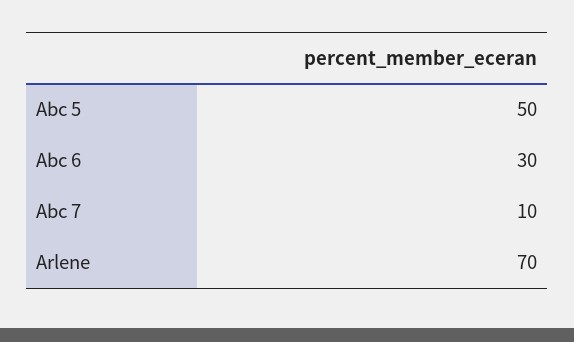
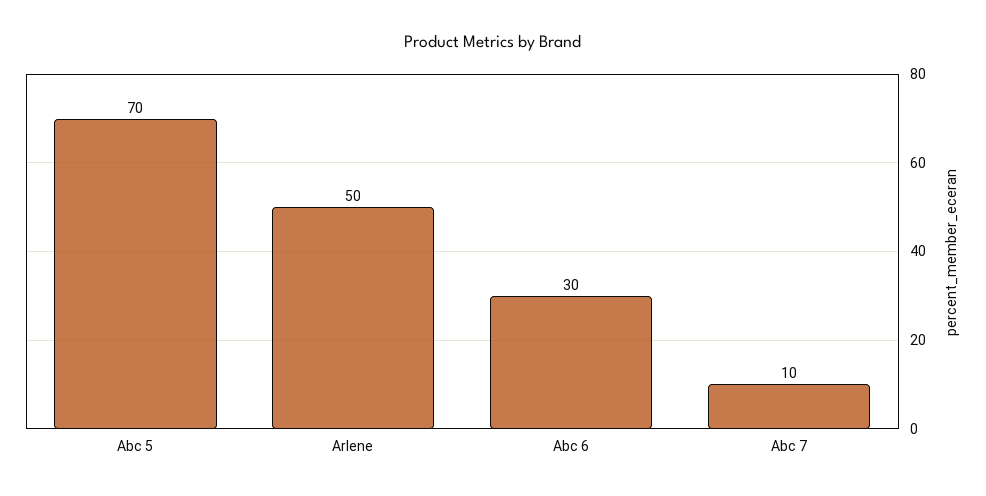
Abc 5: 50 -> 70
Arlene: 70 -> 50

